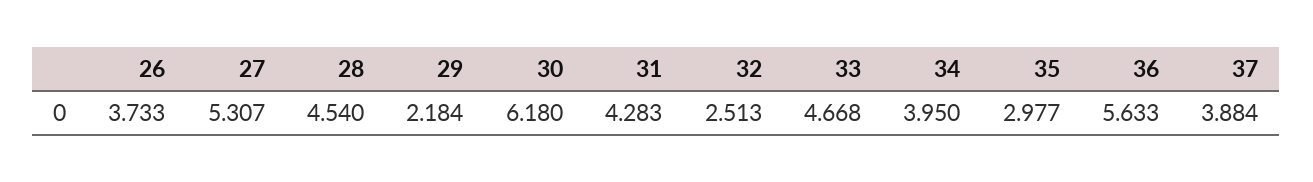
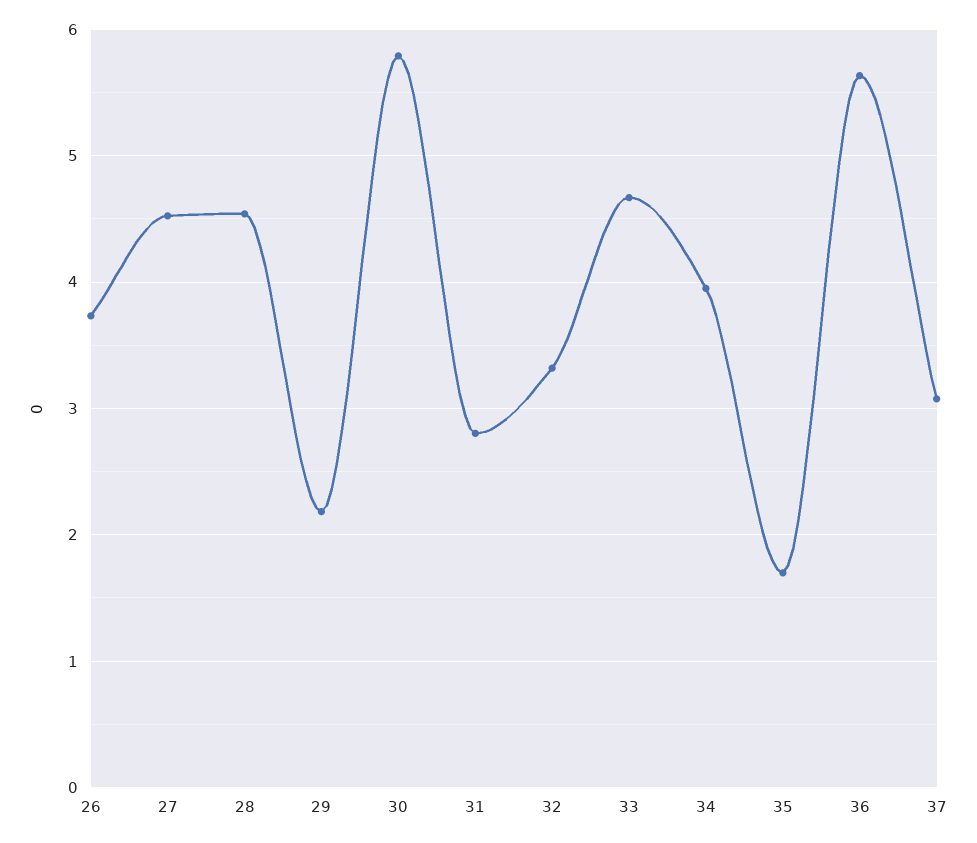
27: 5.307 -> 4.5
30: 6.18 -> 5.8
31: 4.283 -> 2.8
32: 2.513 -> 3.3
35: 2.977 -> 1.7
37: 3.884 -> 3.1

